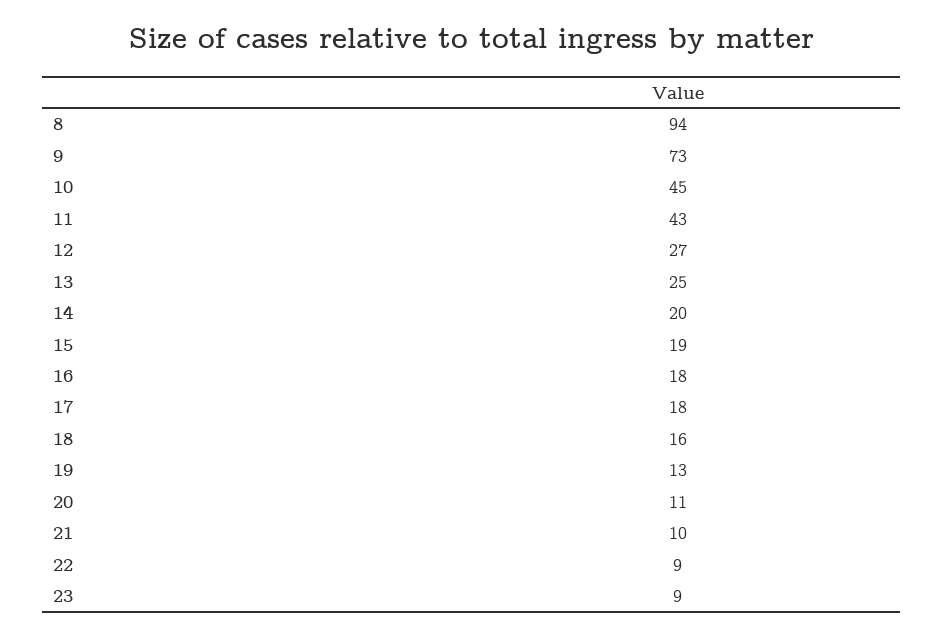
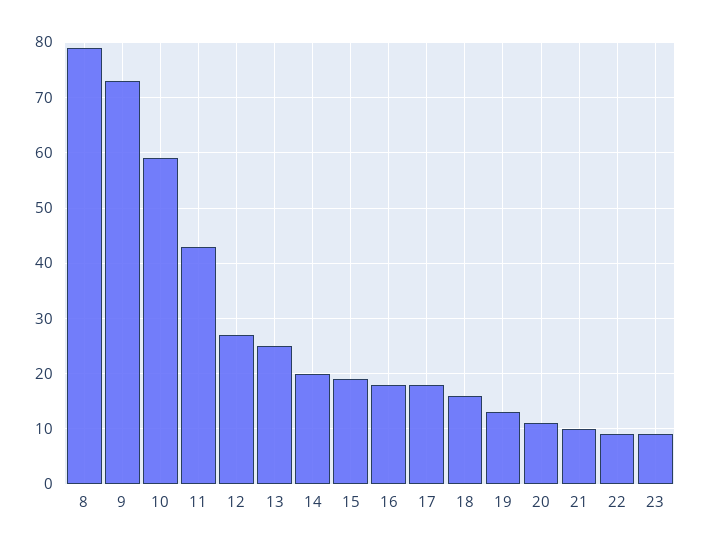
8: 94 -> 80
10: 45 -> 60

